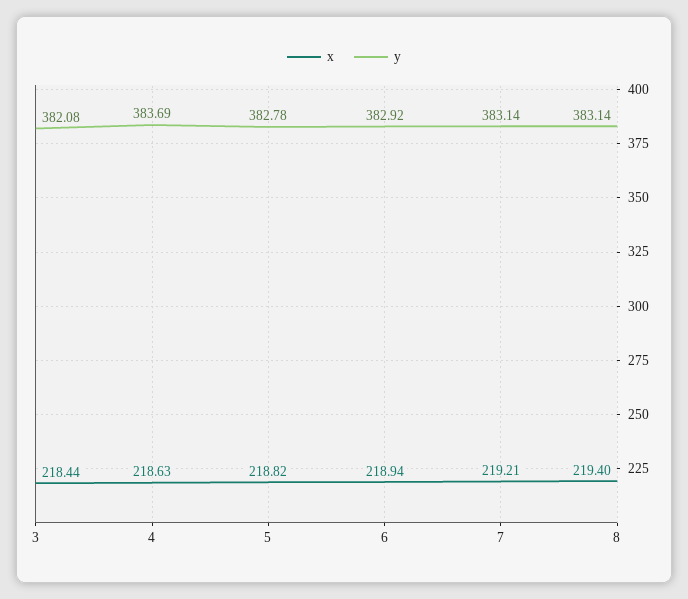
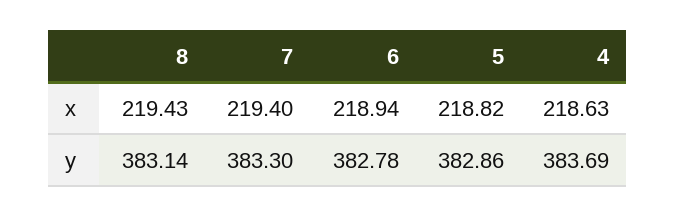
x, 3: 218.44 -> none
y, 3: 382.08 -> none
y, 5: 382.78 -> 382.86
y, 6: 382.92 -> 382.78
x, 7: 219.21 -> 219.4
y, 7: 383.14 -> 383.3
x, 8: 219.4 -> 219.43

